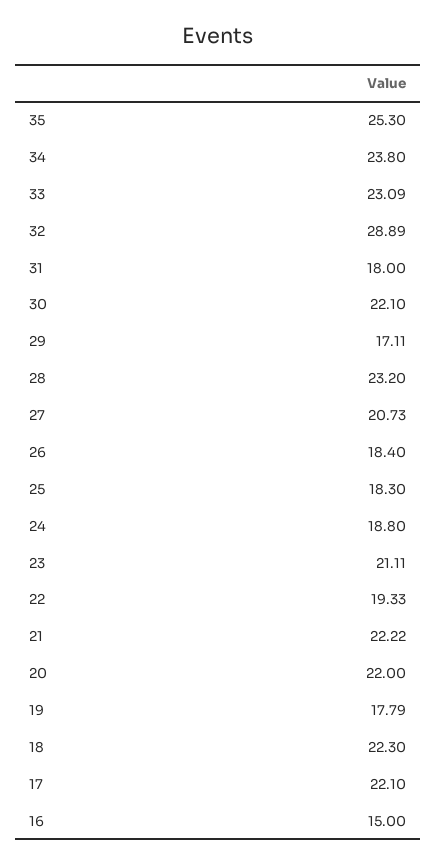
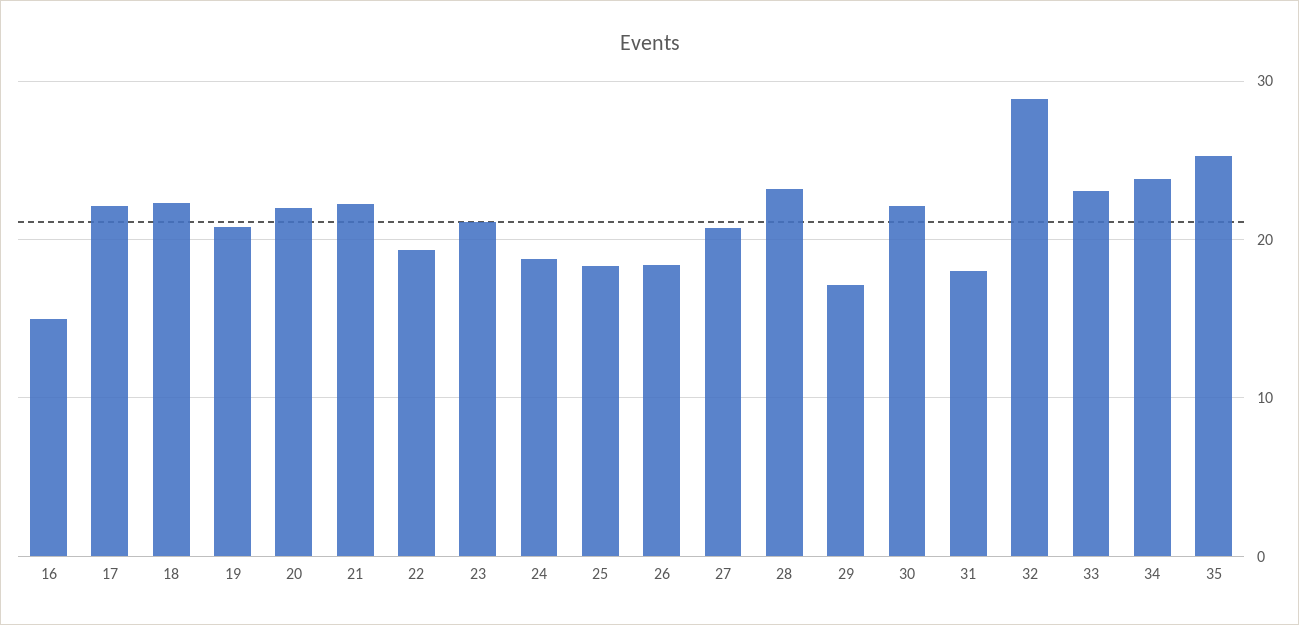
19: 17.79 -> 21

